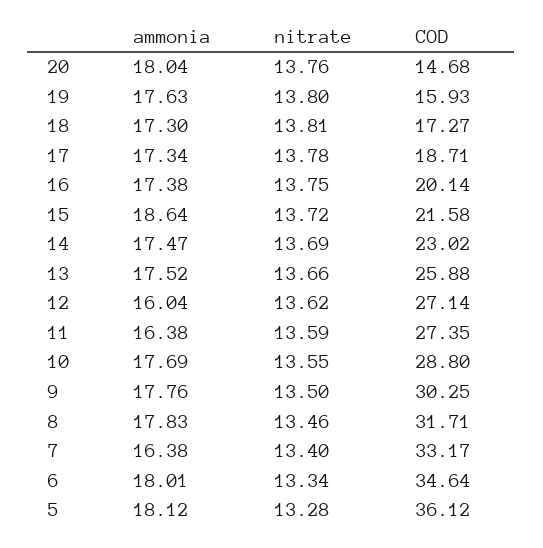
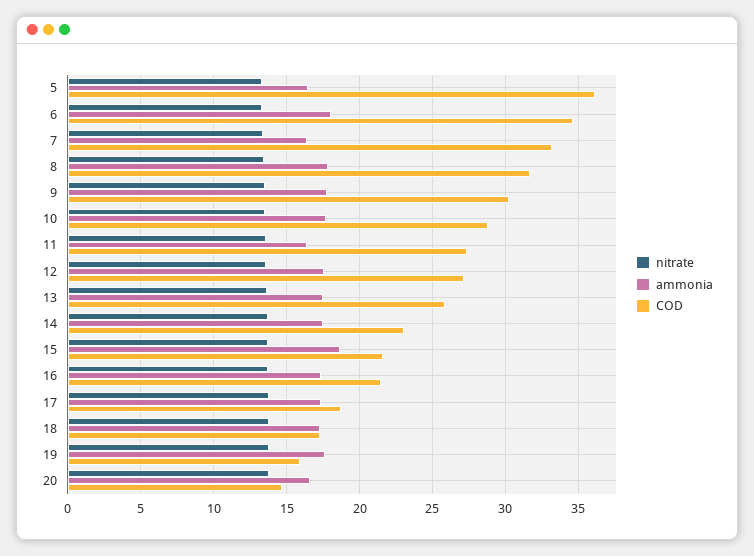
ammonia, 20: 18.04 -> 16.5
COD, 16: 20.14 -> 21.5
ammonia, 12: 16.04 -> 17.5
ammonia, 5: 18.12 -> 16.5

